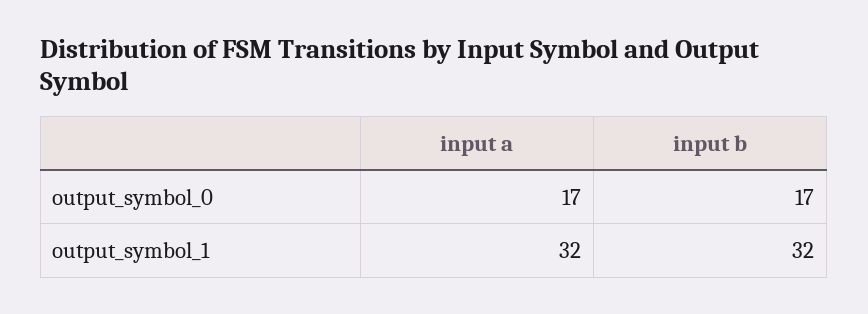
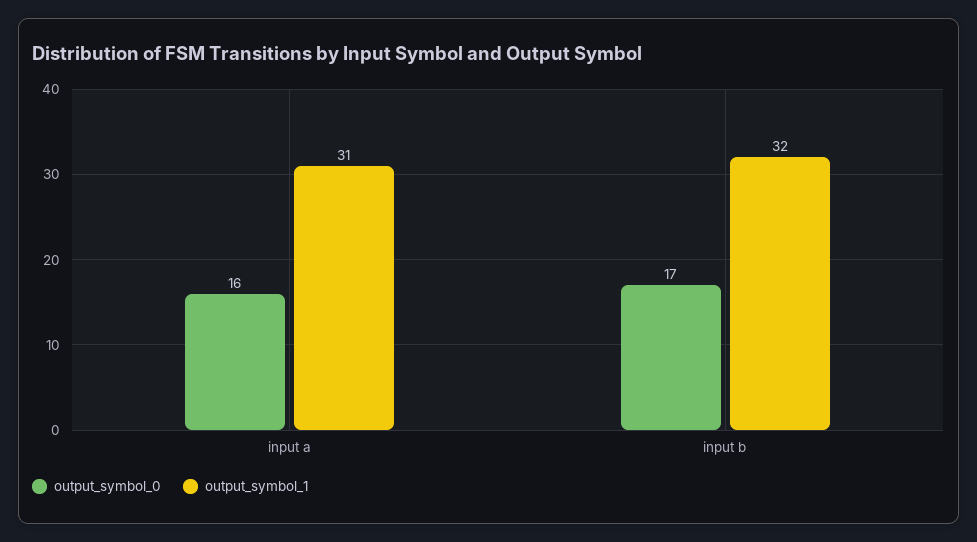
output_symbol_0, input a: 17 -> 16
output_symbol_1, input a: 32 -> 31

